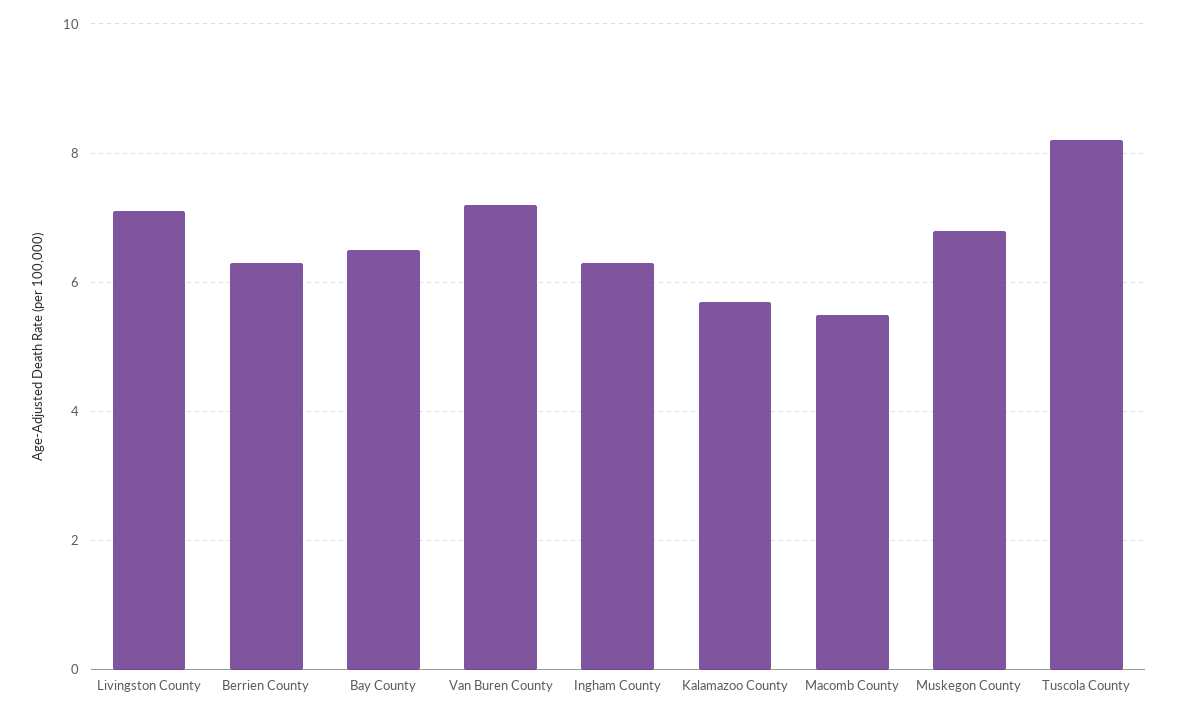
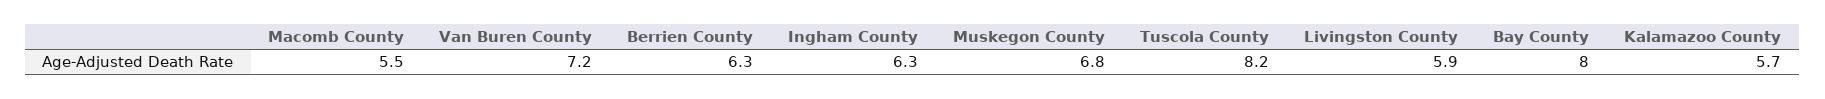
Livingston County: 7 -> 5.9
Bay County: 6.5 -> 8

